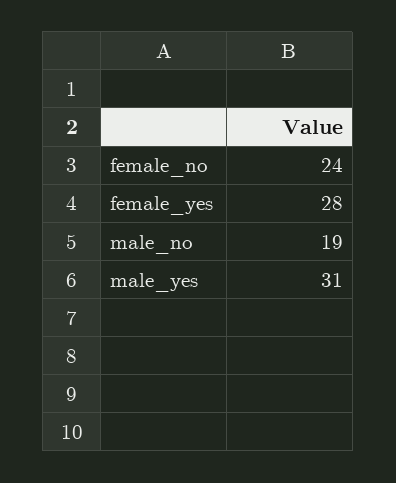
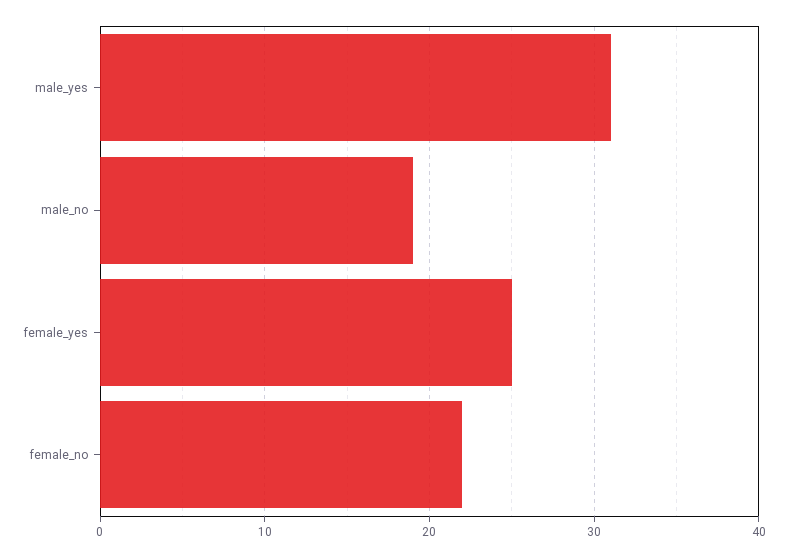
female_no: 24 -> 22
female_yes: 28 -> 25

